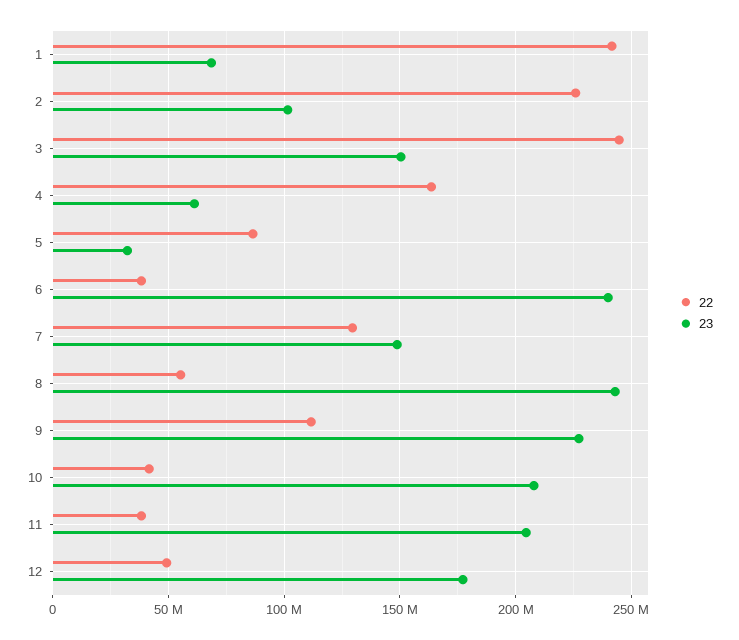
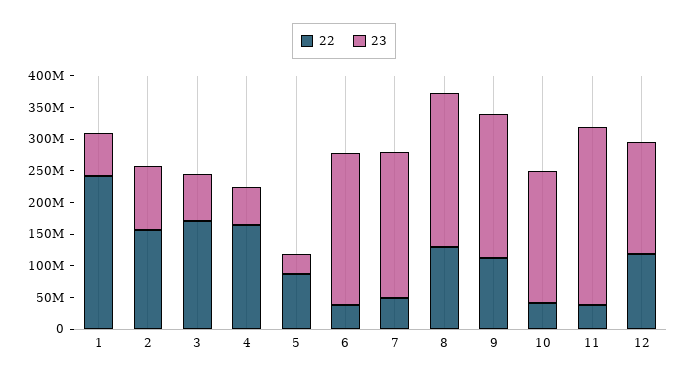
22, 2: 225000000 -> 150000000
22, 3: 245000000 -> 175000000
23, 3: 150000000 -> 75000000
22, 7: 130000000 -> 50000000
23, 7: 150000000 -> 225000000
22, 8: 55000000 -> 125000000
23, 11: 205000000 -> 275000000
22, 12: 50000000 -> 125000000

